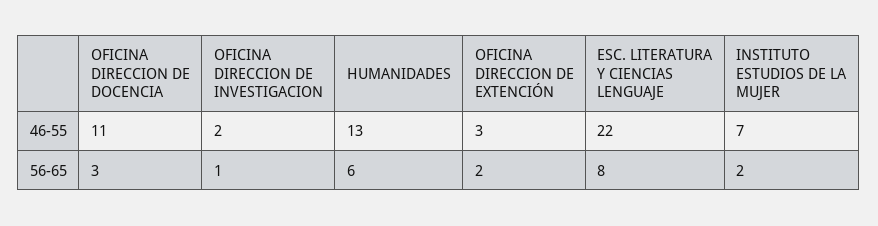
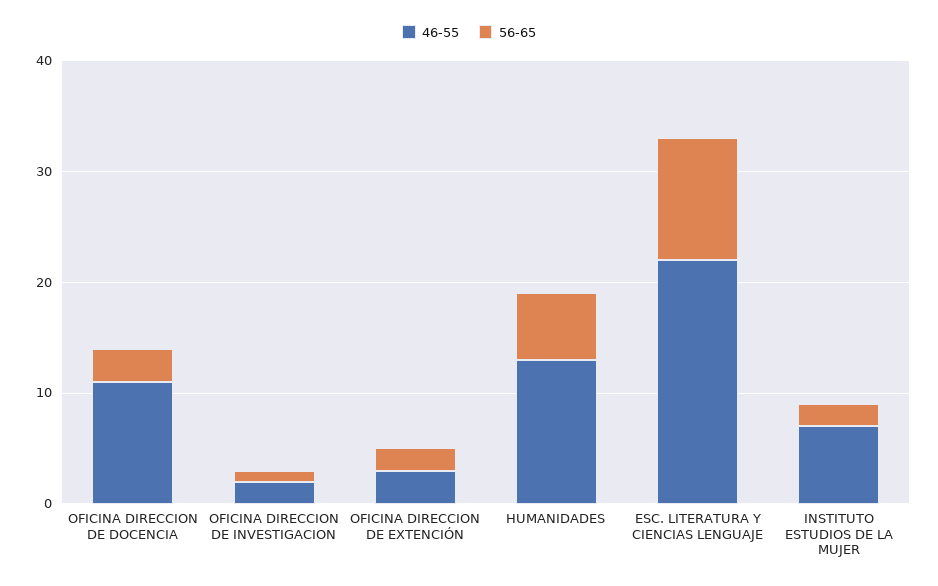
56-65, ESC. LITERATURA Y CIENCIAS LENGUAJE: 8 -> 11

